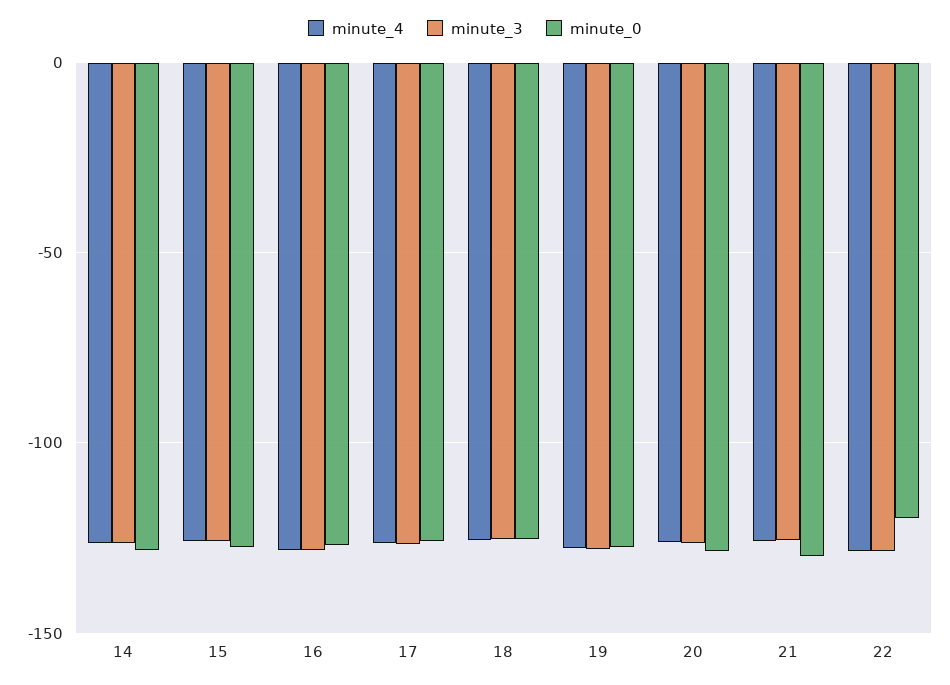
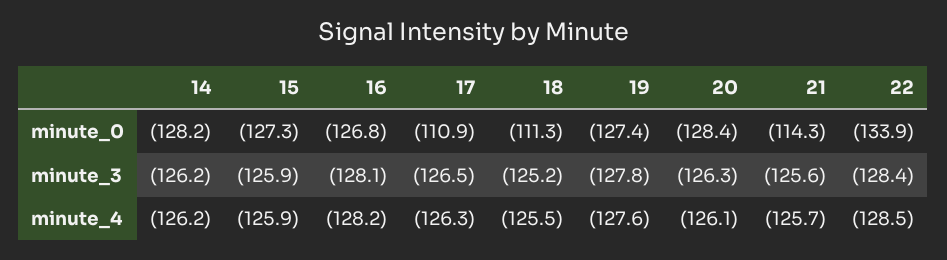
minute_0, 17: -125 -> -110.9
minute_0, 18: -125 -> -111.3
minute_0, 21: -130 -> -114.3
minute_0, 22: -120 -> -133.9

